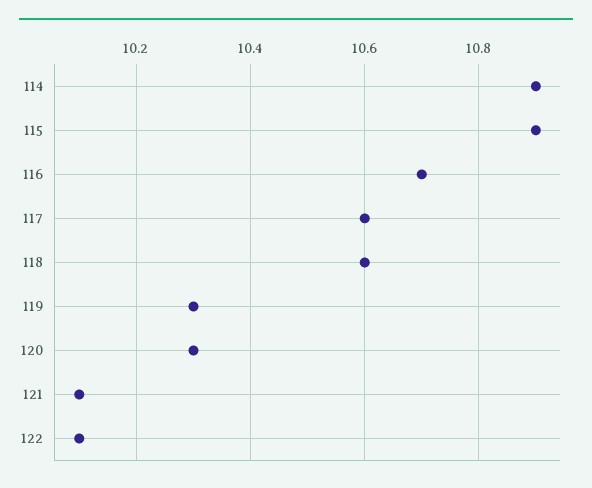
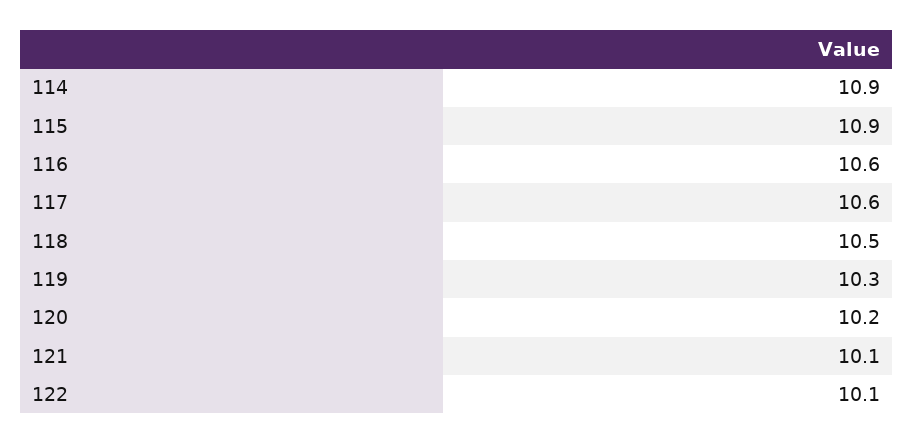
116: 10.7 -> 10.6
118: 10.6 -> 10.5
120: 10.3 -> 10.2

